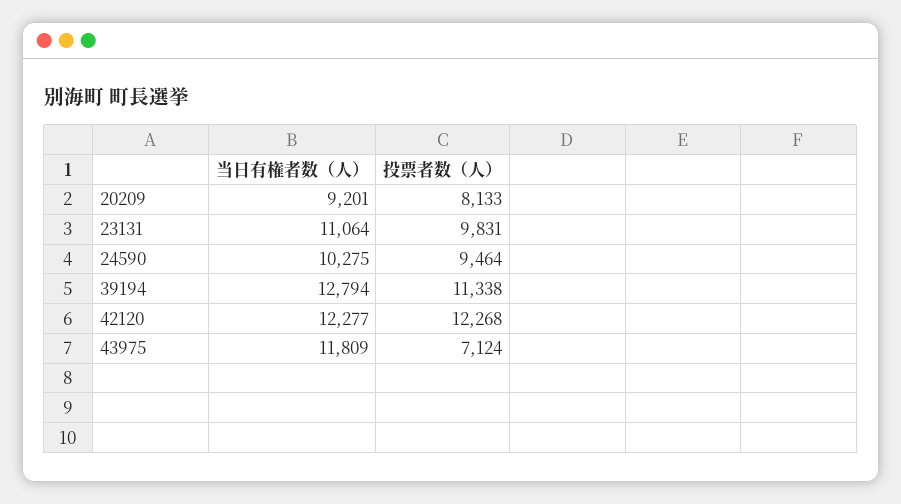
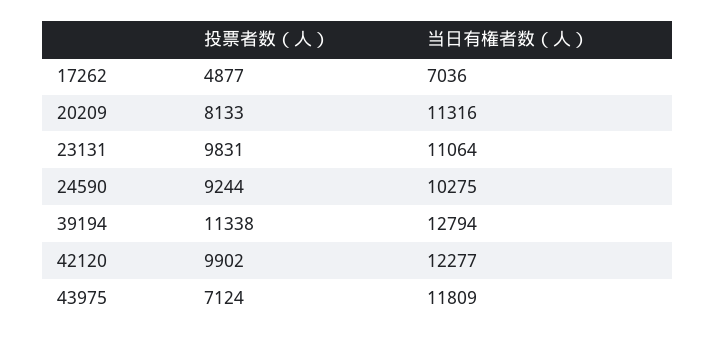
当日有権者数（人）, 20209: 9201 -> 11316
投票者数（人）, 24590: 9464 -> 9244
投票者数（人）, 42120: 12268 -> 9902
投票者数（人）, 17262: none -> 4877
当日有権者数（人）, 17262: none -> 7036

